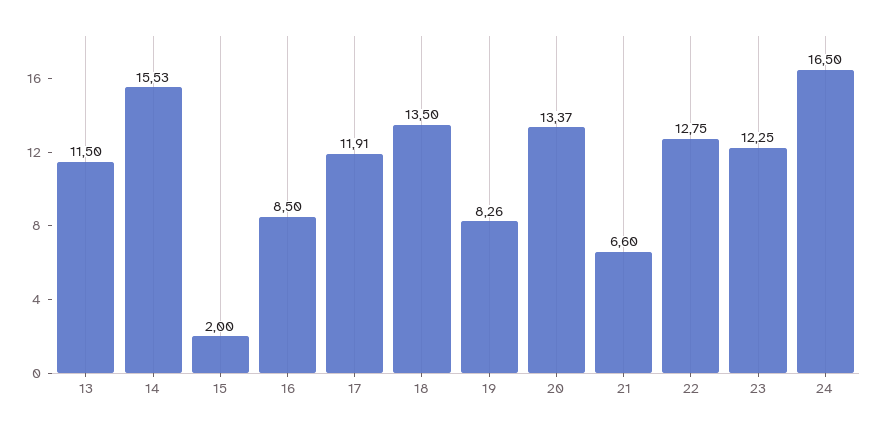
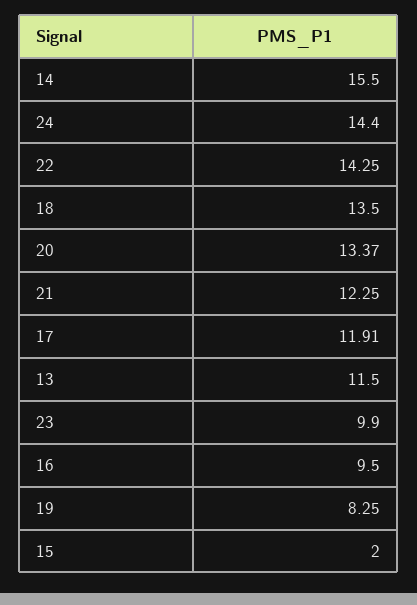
14: 15.53 -> 15.5
16: 8.5 -> 9.5
19: 8.26 -> 8.25
21: 6.6 -> 12.25
22: 12.75 -> 14.25
23: 12.25 -> 9.9
24: 16.5 -> 14.4

